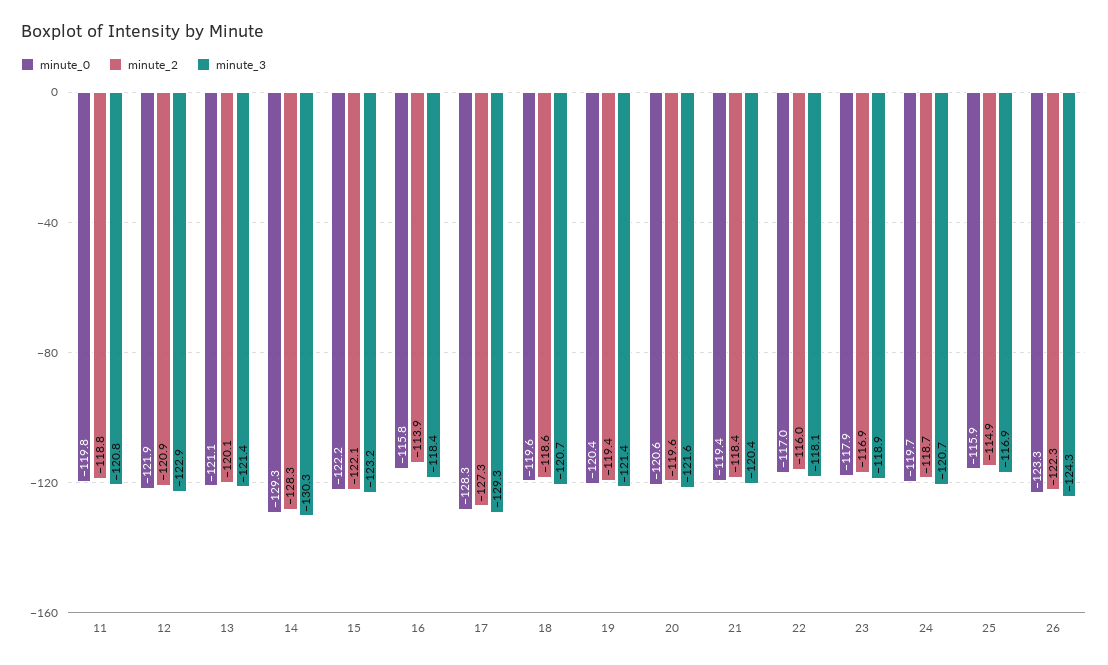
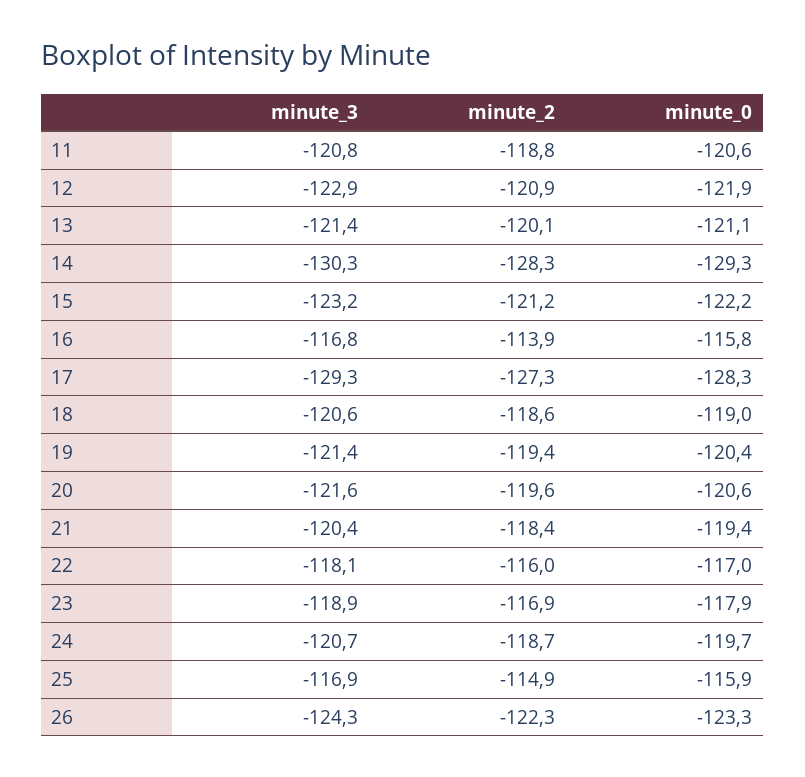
minute_0, 11: -119.8 -> -120.6
minute_2, 15: -122.1 -> -121.2
minute_3, 16: -118.4 -> -116.8
minute_0, 18: -119.6 -> -119
minute_3, 18: -120.7 -> -120.6

